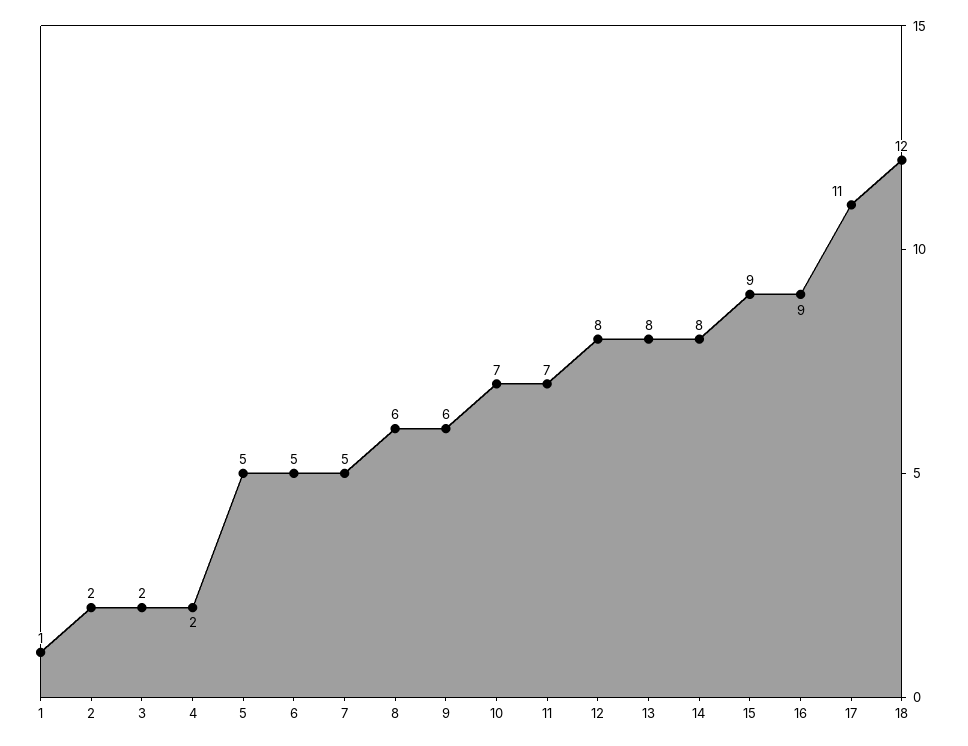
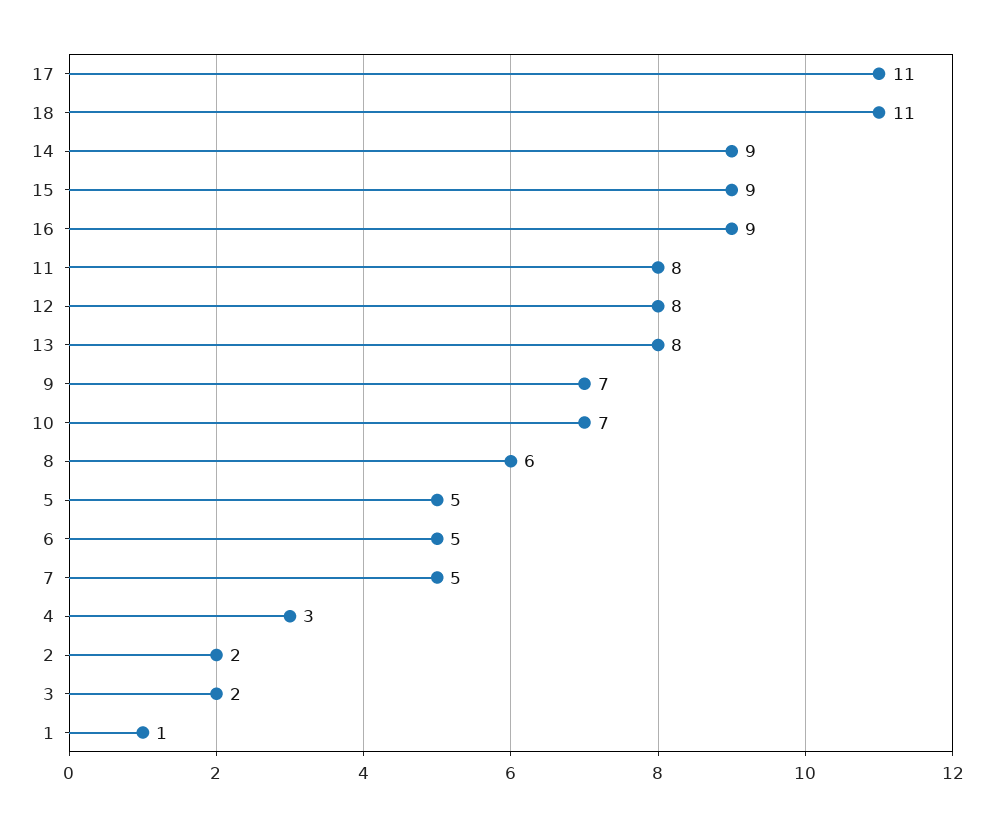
4: 2 -> 3
9: 6 -> 7
11: 7 -> 8
14: 8 -> 9
18: 12 -> 11

